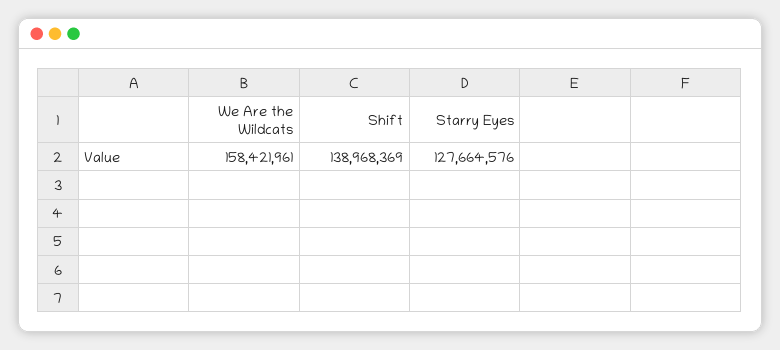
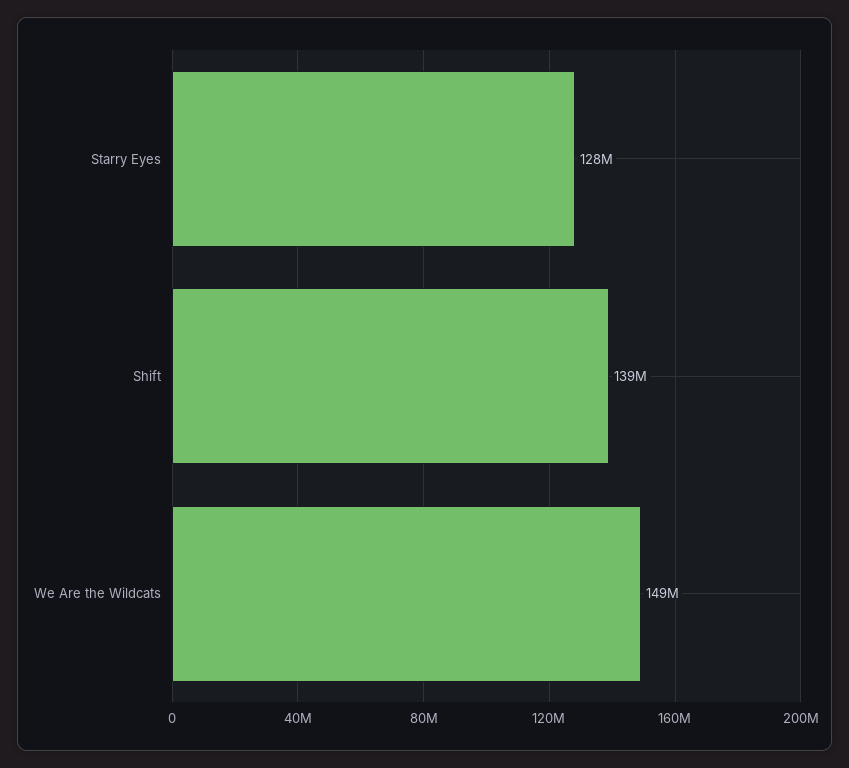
We Are the Wildcats: 158421961 -> 149000000

